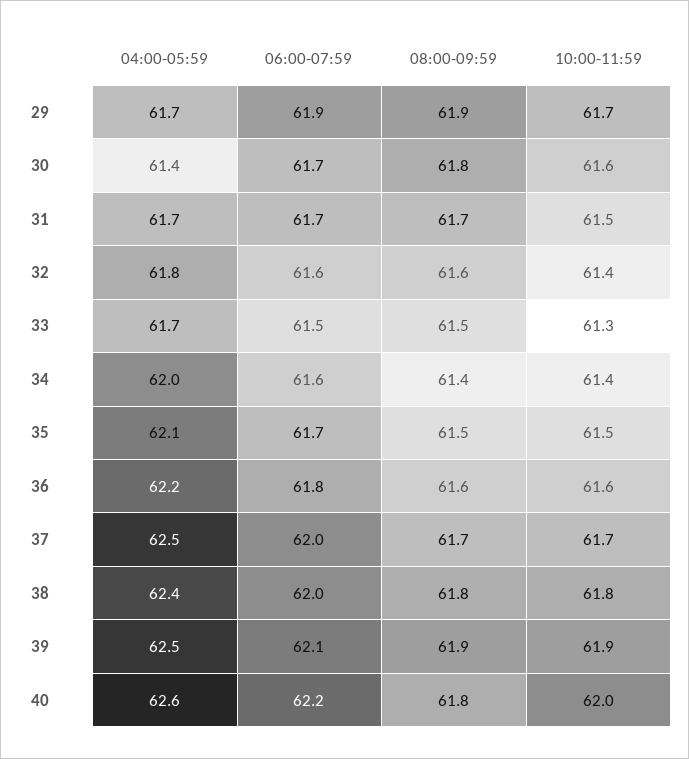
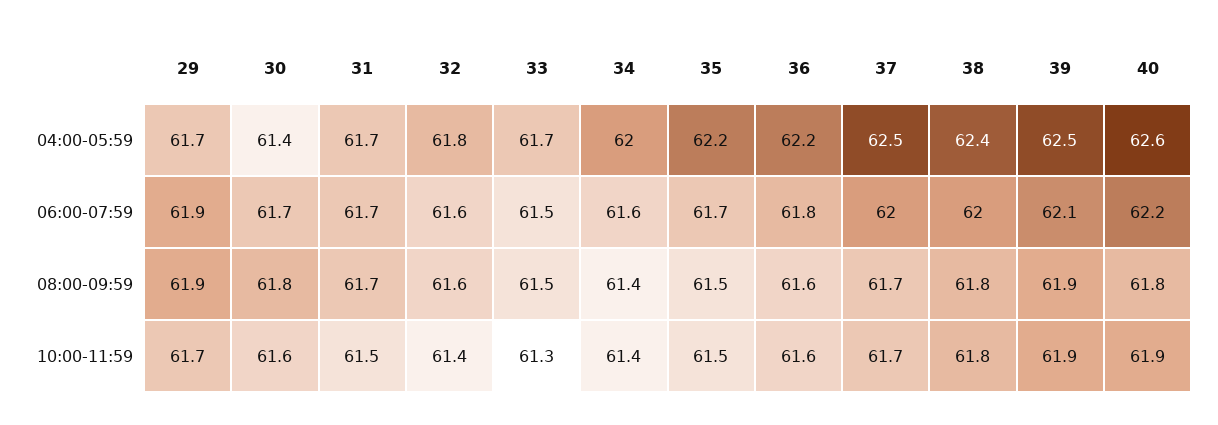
04:00-05:59, 35: 62.1 -> 62.2
10:00-11:59, 40: 62 -> 61.9

